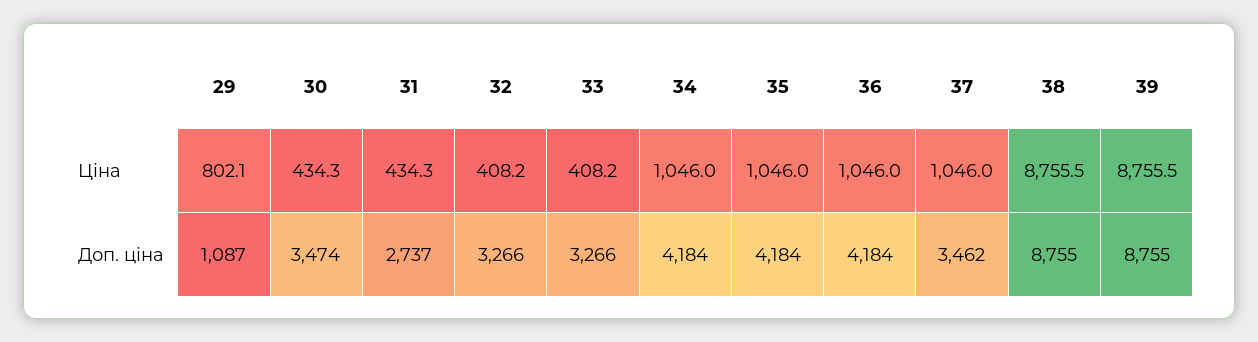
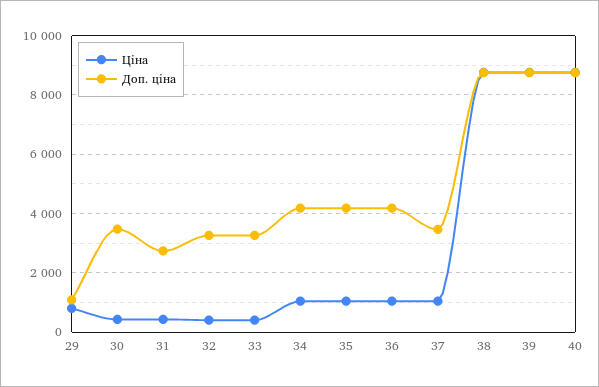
Ціна, 40: none -> 8750
Доп. ціна, 40: none -> 8750

